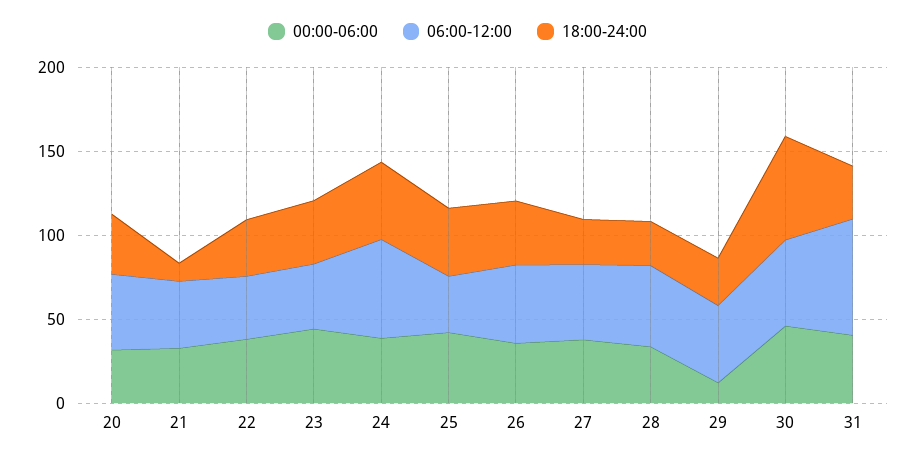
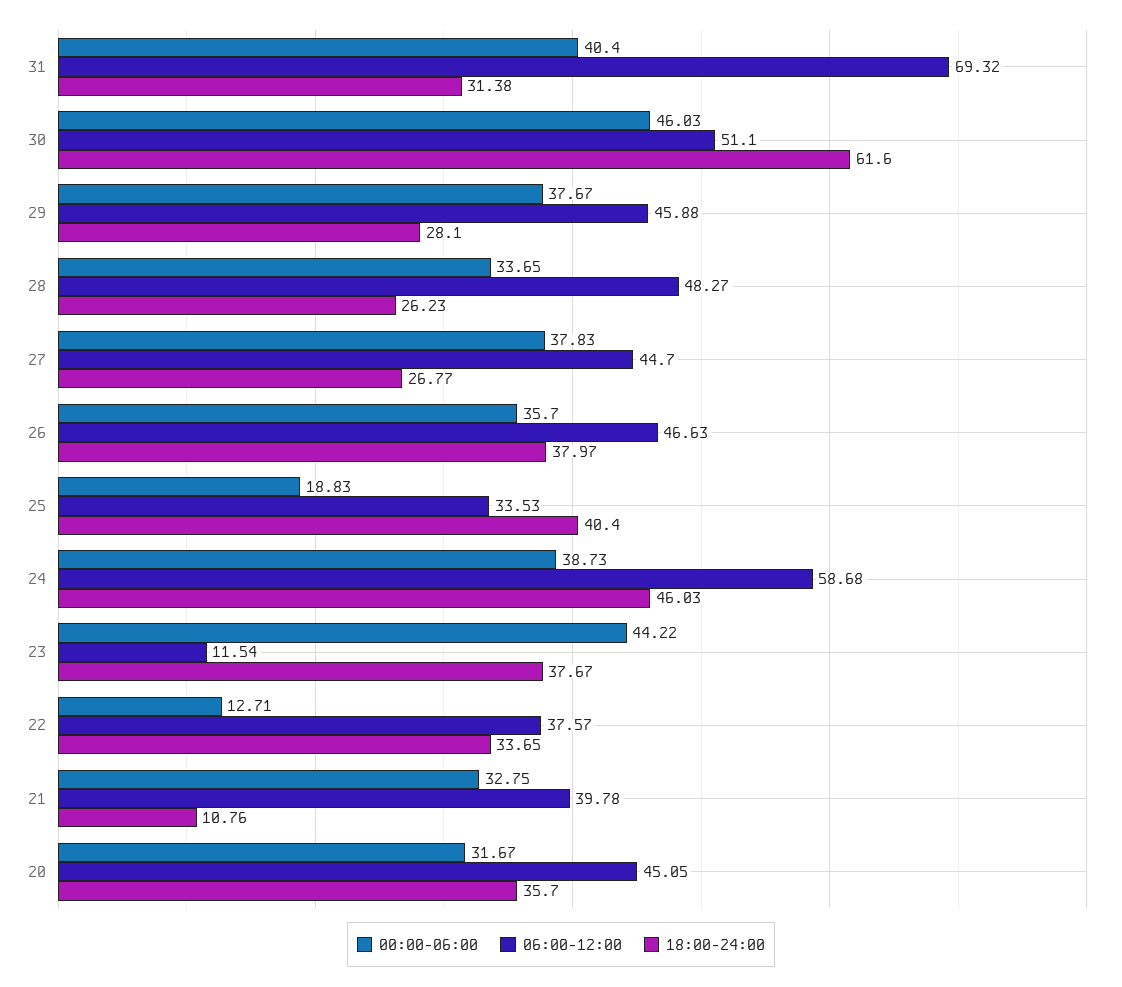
00:00-06:00, 22: 40 -> 12.71
06:00-12:00, 23: 40 -> 11.54
00:00-06:00, 25: 40 -> 18.83
00:00-06:00, 29: 10 -> 37.67

